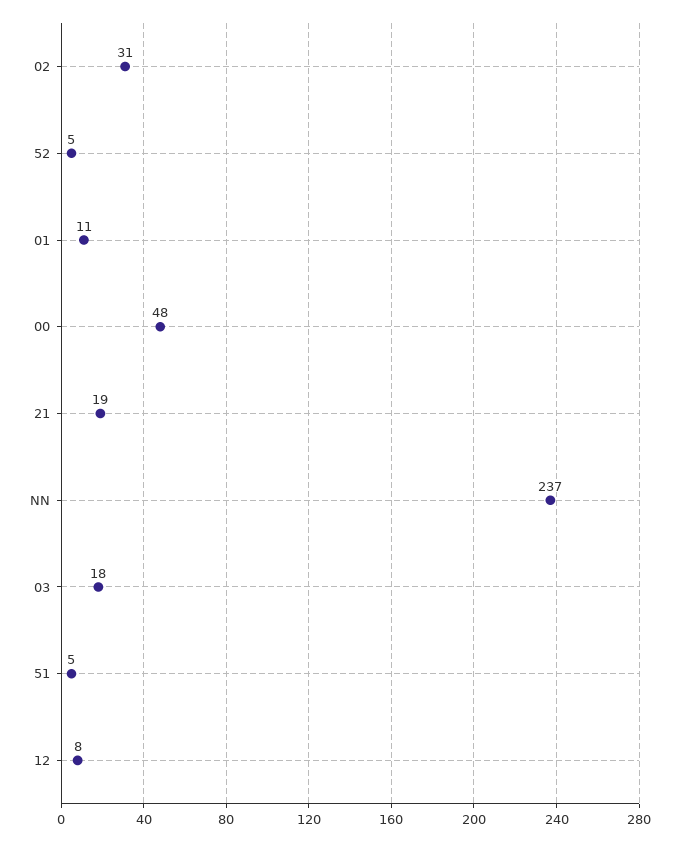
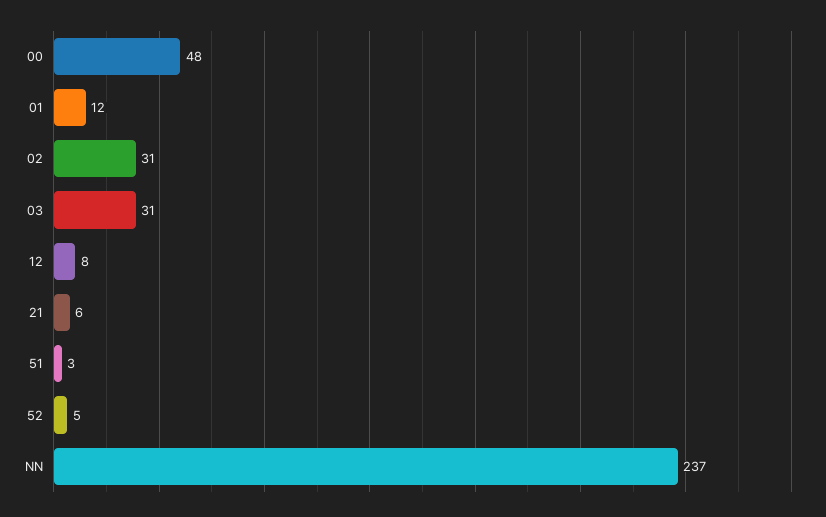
01: 11 -> 12
21: 19 -> 6
03: 18 -> 31
51: 5 -> 3

